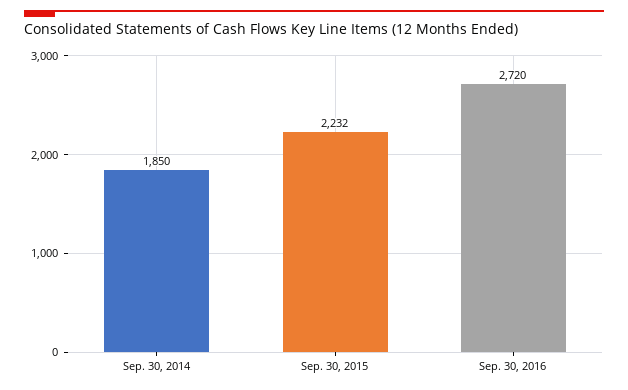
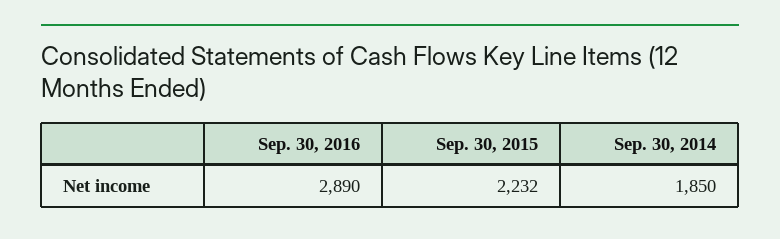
Sep. 30, 2016: 2720 -> 2890

